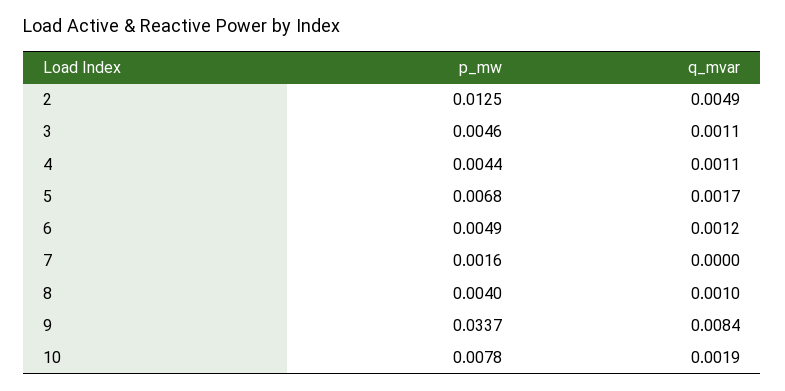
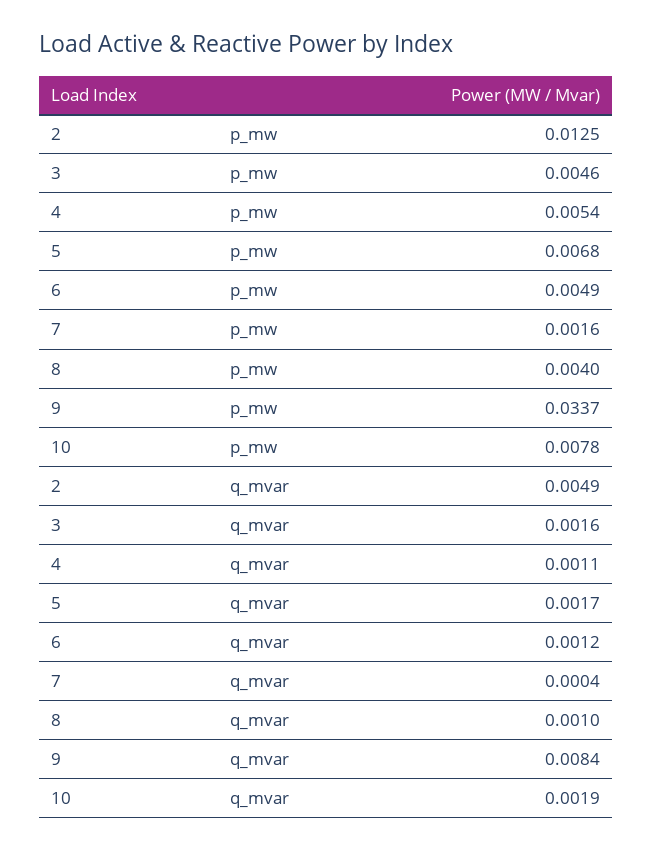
q_mvar, 3: 0.0011 -> 0.0016
p_mw, 4: 0.0044 -> 0.0054
q_mvar, 7: 0 -> 0.0004

